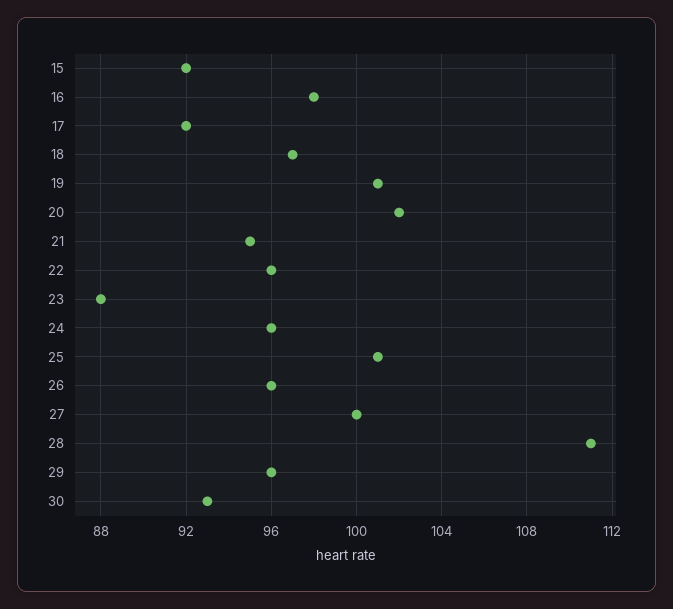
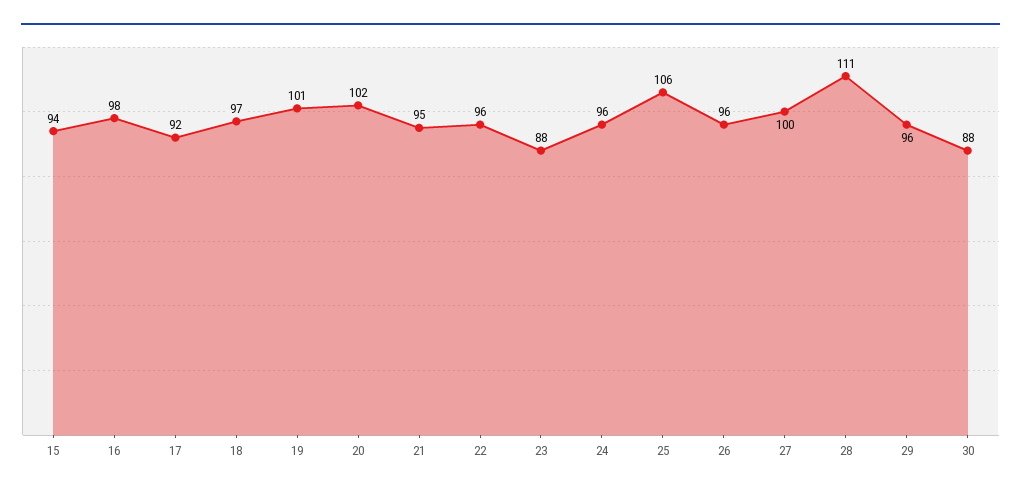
15: 92 -> 94
25: 101 -> 106
30: 93 -> 88

